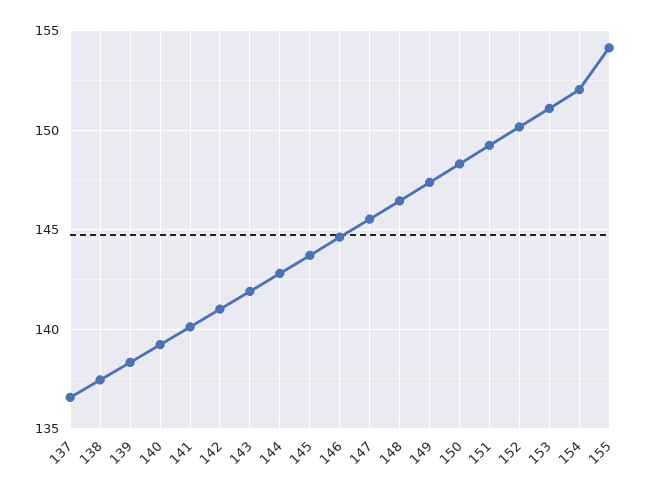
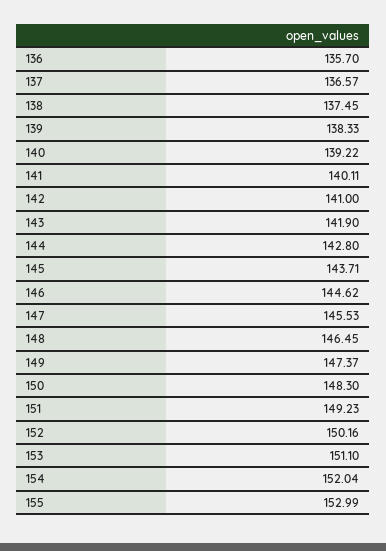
155: 154 -> 152.99
136: none -> 135.7

